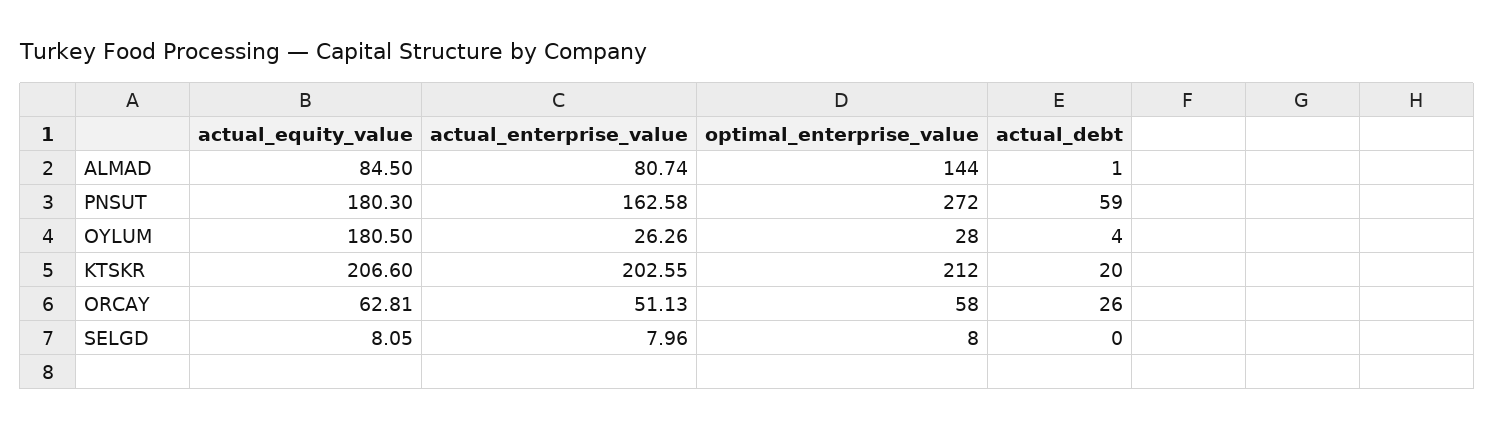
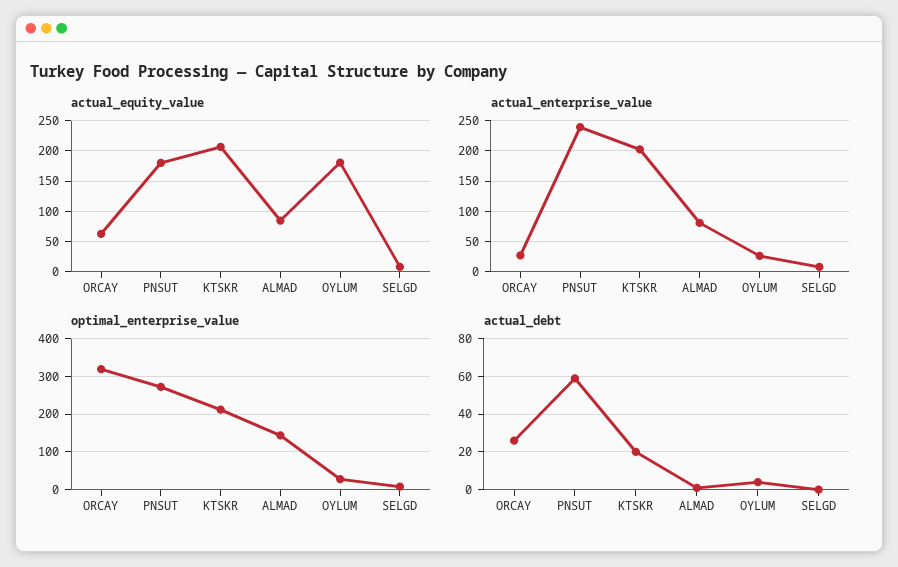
actual_enterprise_value, PNSUT: 162.58 -> 240
actual_enterprise_value, ORCAY: 51.13 -> 30
optimal_enterprise_value, ORCAY: 58 -> 320

